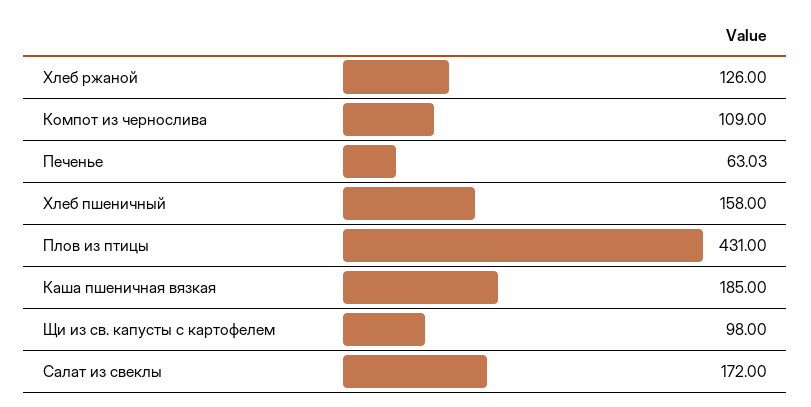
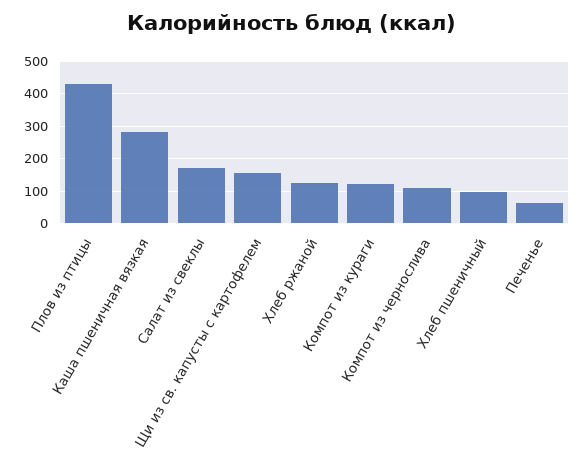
Хлеб пшеничный: 158 -> 100
Каша пшеничная вязкая: 185 -> 280
Щи из св. капусты с картофелем: 98 -> 160
Компот из кураги: none -> 120

